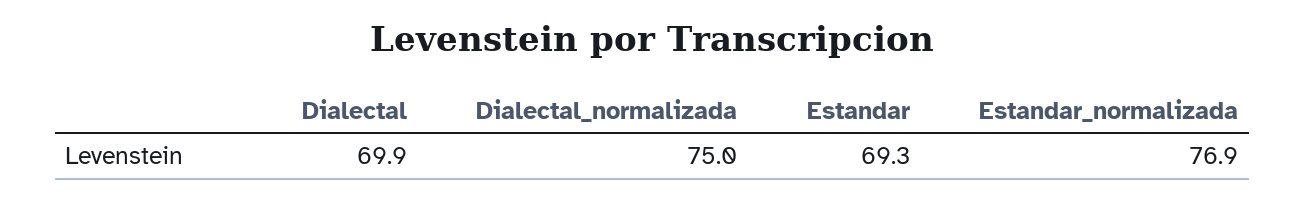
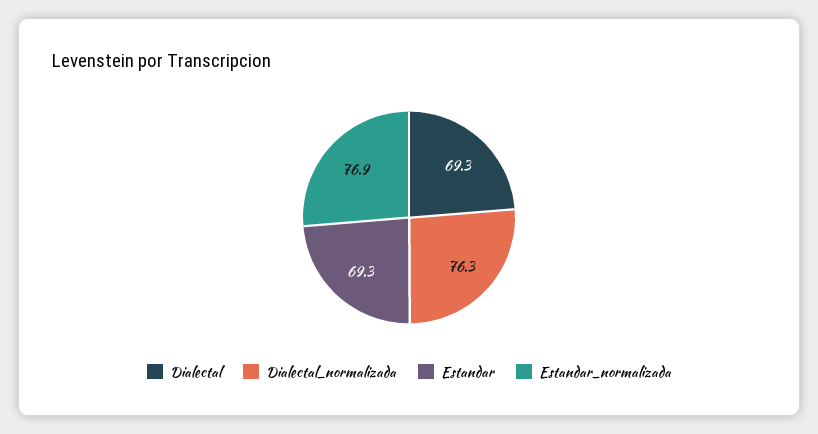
Dialectal: 69.9 -> 69.3
Dialectal_normalizada: 75 -> 76.3

